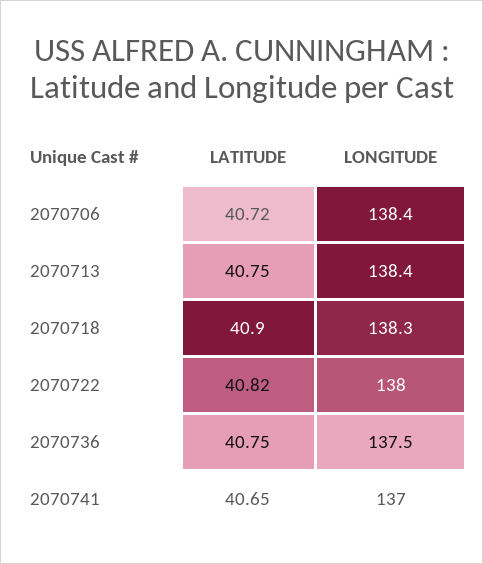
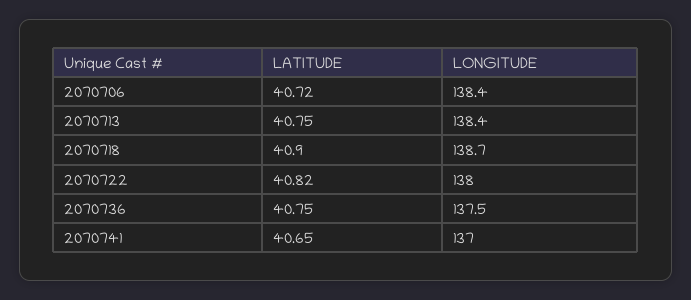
LONGITUDE, 2070718: 138.3 -> 138.7

